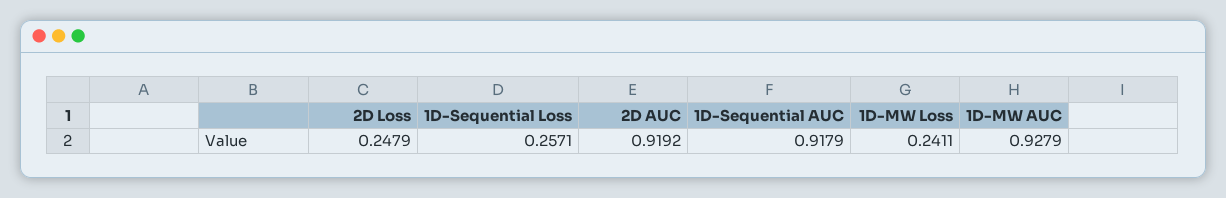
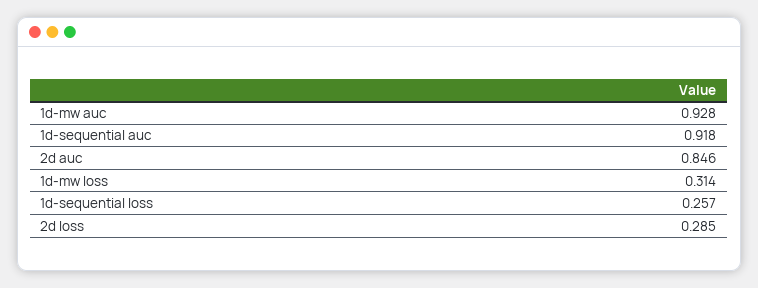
2D Loss: 0.2479 -> 0.285
2D AUC: 0.9192 -> 0.846
1D-MW Loss: 0.2411 -> 0.314

